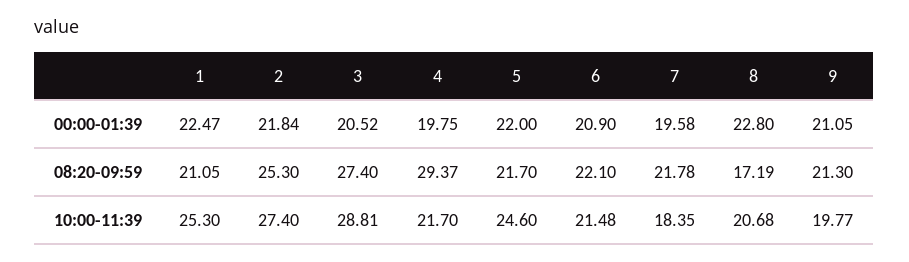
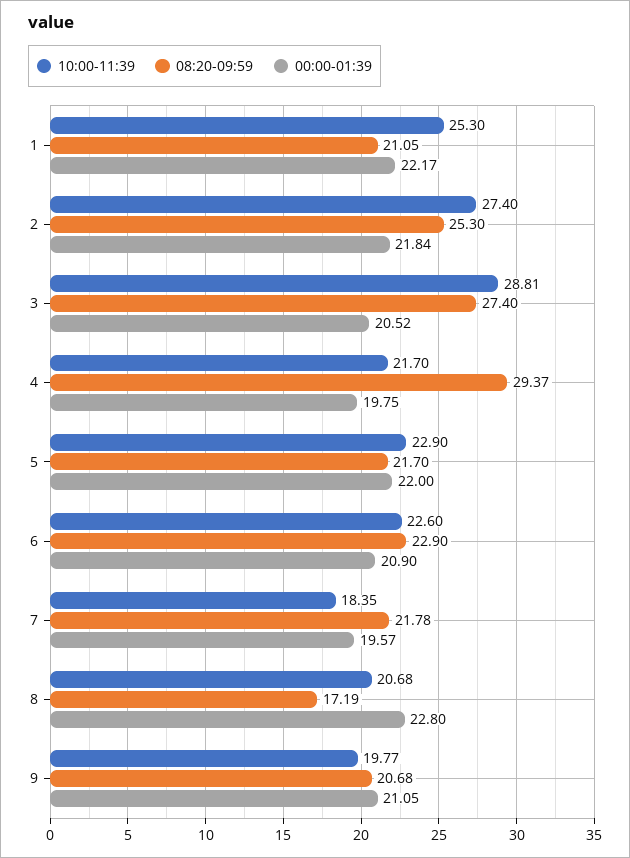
00:00-01:39, 1: 22.47 -> 22.17
00:00-01:39, 7: 19.58 -> 19.57
08:20-09:59, 6: 22.1 -> 22.9
08:20-09:59, 9: 21.3 -> 20.68
10:00-11:39, 5: 24.6 -> 22.9
10:00-11:39, 6: 21.48 -> 22.6

